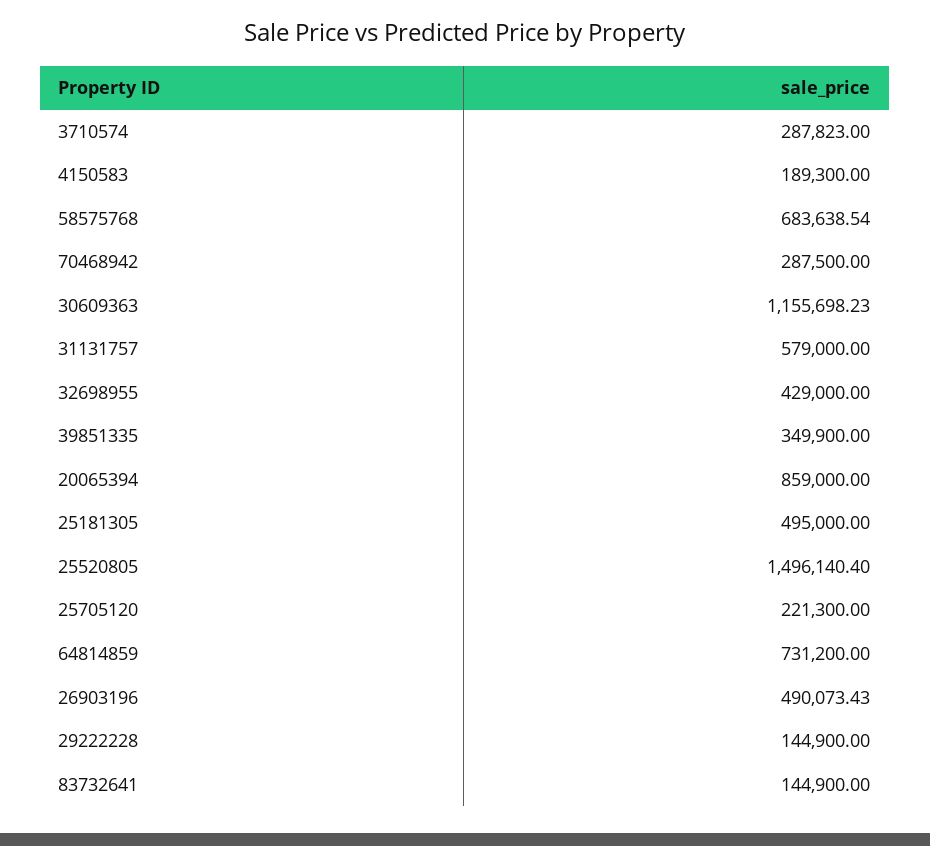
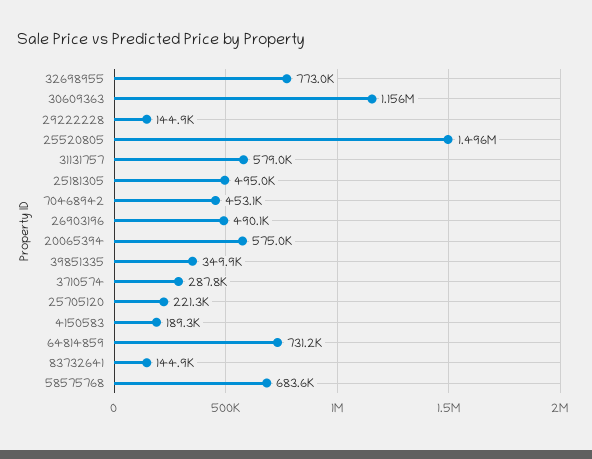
70468942: 287500 -> 453100
32698955: 429000 -> 773000
20065394: 859000 -> 575000

